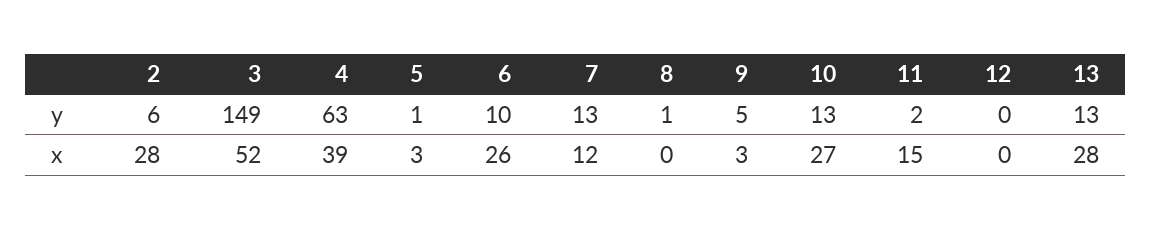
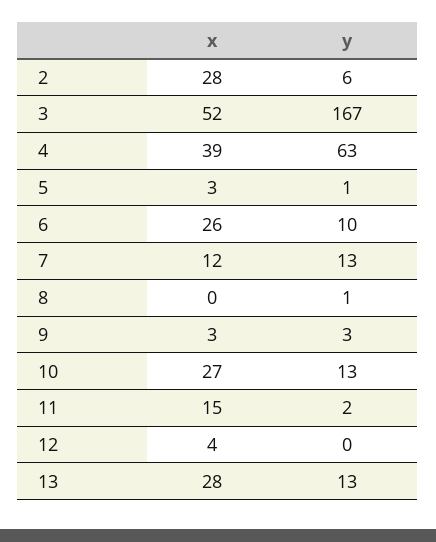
3, y: 149 -> 167
9, y: 5 -> 3
12, x: 0 -> 4

